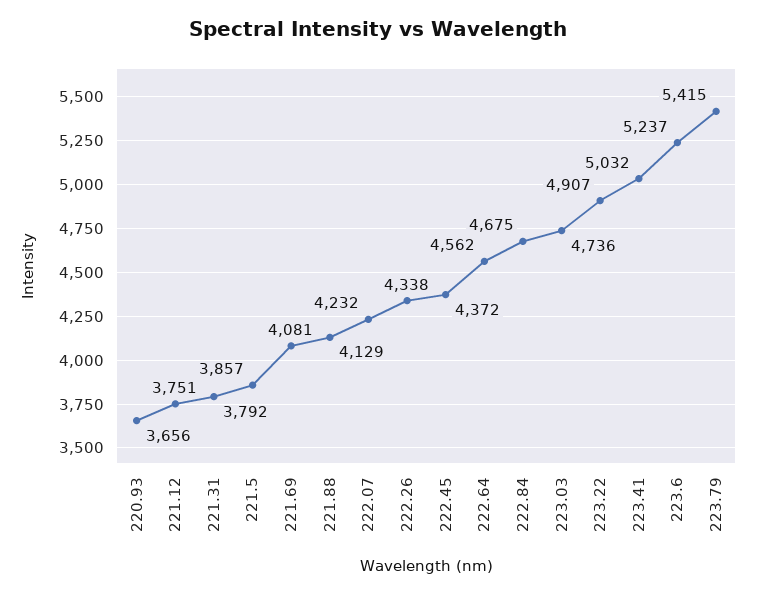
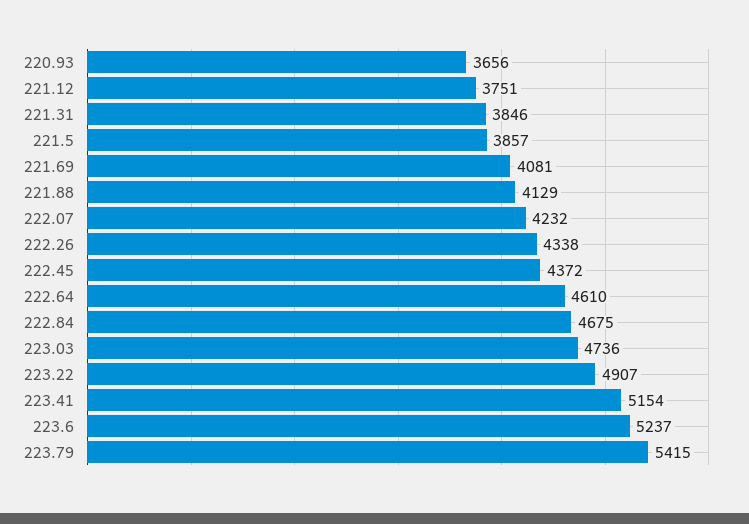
221.31: 3792 -> 3846
222.64: 4562 -> 4610
223.41: 5032 -> 5154

